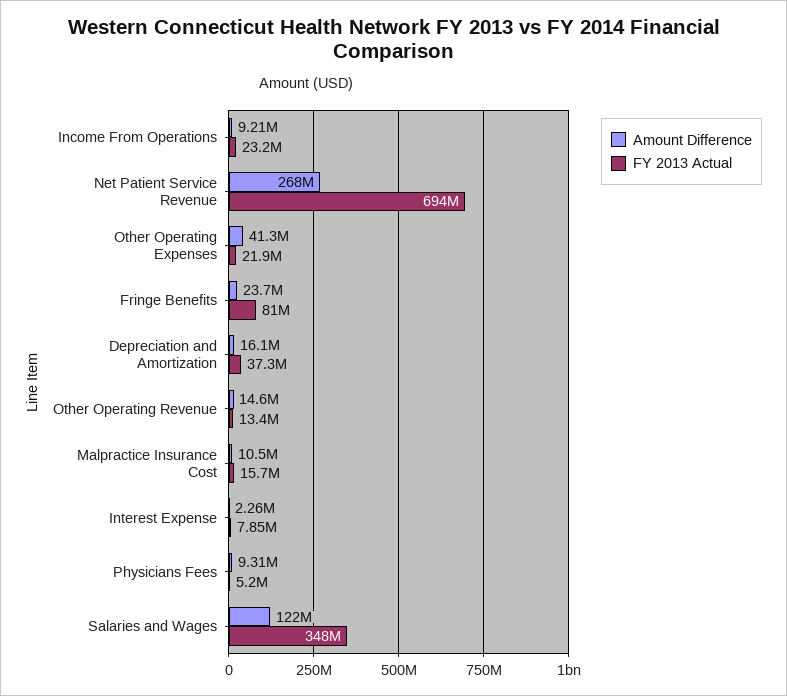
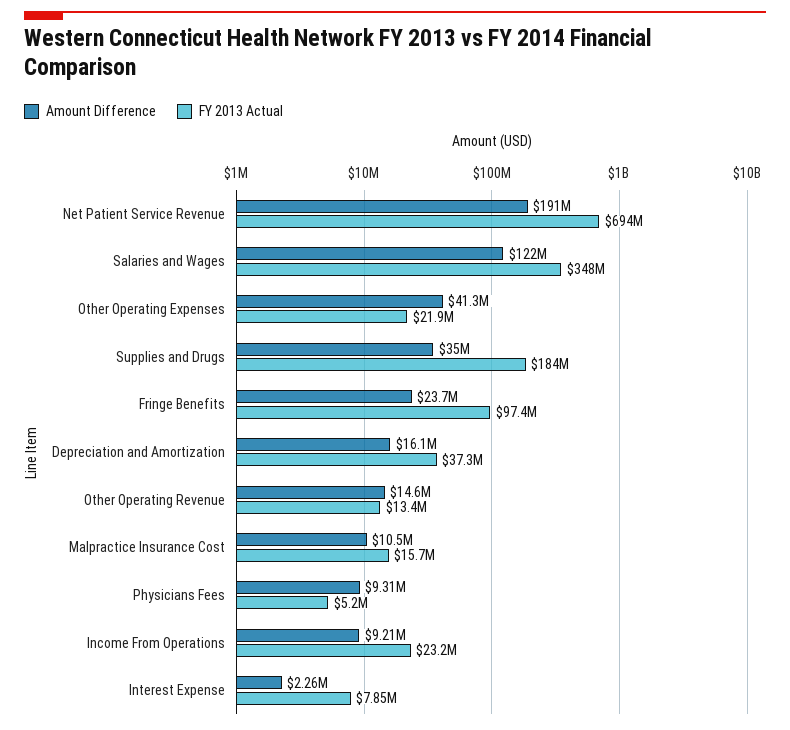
Amount Difference, Net Patient Service Revenue: 268000000 -> 191000000
FY 2013 Actual, Fringe Benefits: 81000000 -> 97400000
Amount Difference, Supplies and Drugs: none -> 35000000
FY 2013 Actual, Supplies and Drugs: none -> 184000000

